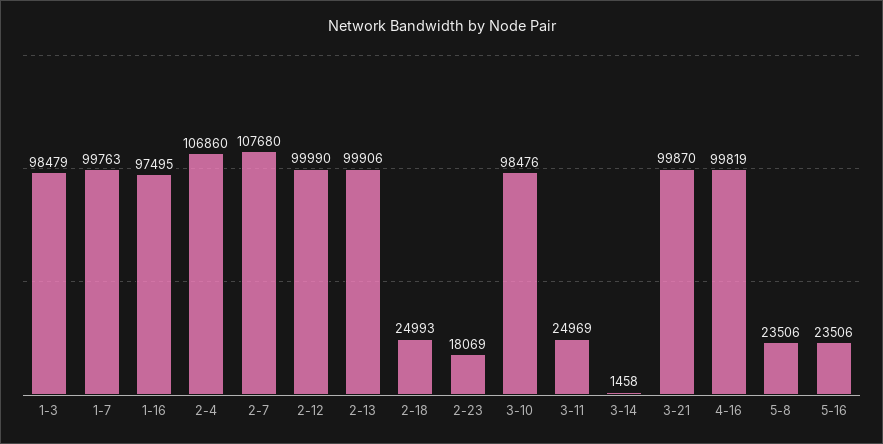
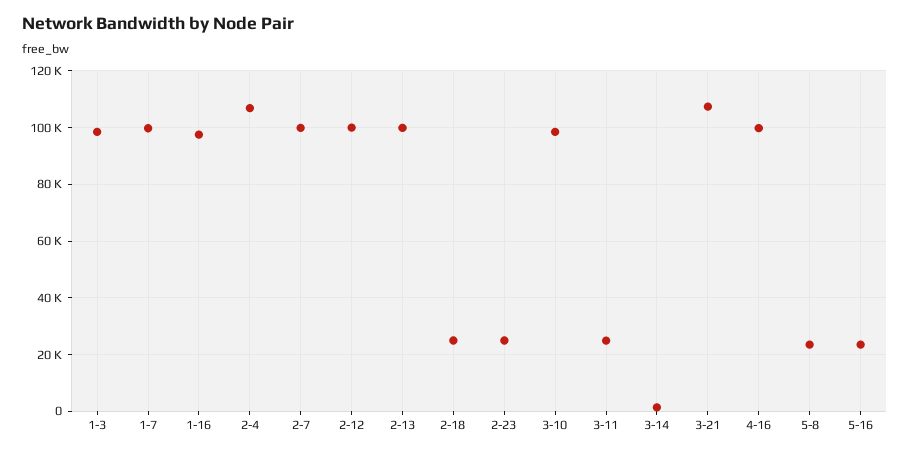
2-7: 107680 -> 100000
2-23: 18069 -> 25000
3-21: 99870 -> 107500

